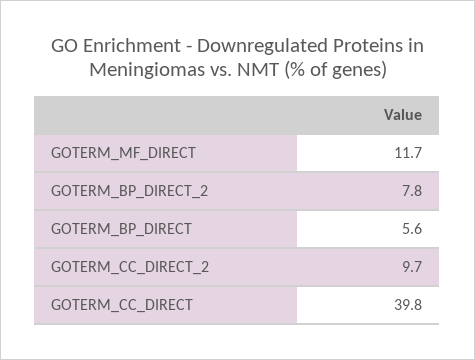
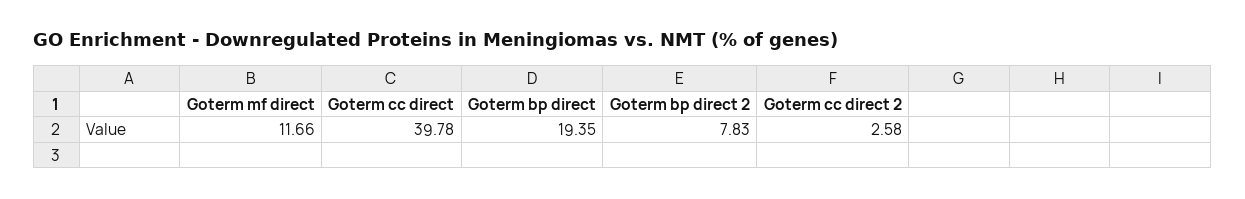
GOTERM_BP_DIRECT: 5.6 -> 19.35
GOTERM_CC_DIRECT_2: 9.7 -> 2.58

